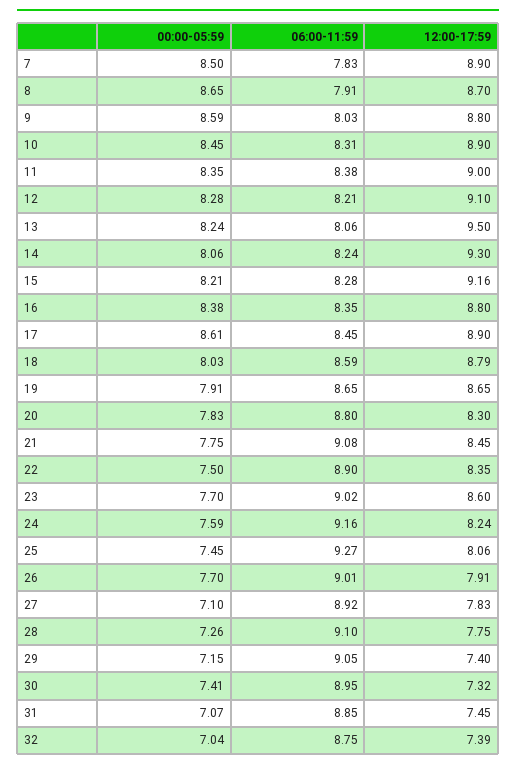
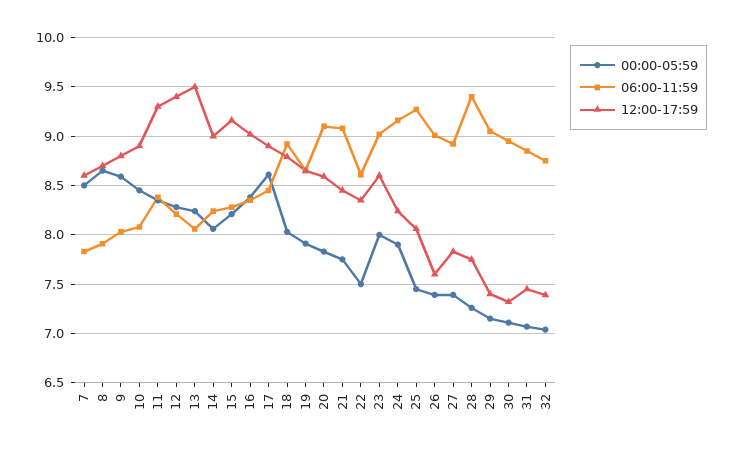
12:00-17:59, 7: 8.9 -> 8.6
06:00-11:59, 10: 8.31 -> 8.1
12:00-17:59, 11: 9 -> 9.3
12:00-17:59, 12: 9.1 -> 9.4
12:00-17:59, 14: 9.3 -> 9
12:00-17:59, 16: 8.8 -> 9
06:00-11:59, 18: 8.59 -> 8.9
06:00-11:59, 20: 8.8 -> 9.1
12:00-17:59, 20: 8.3 -> 8.6
06:00-11:59, 22: 8.9 -> 8.6
00:00-05:59, 23: 7.7 -> 8
00:00-05:59, 24: 7.59 -> 7.9
00:00-05:59, 26: 7.7 -> 7.4
12:00-17:59, 26: 7.91 -> 7.6
00:00-05:59, 27: 7.1 -> 7.4
06:00-11:59, 28: 9.1 -> 9.4
00:00-05:59, 30: 7.41 -> 7.1

